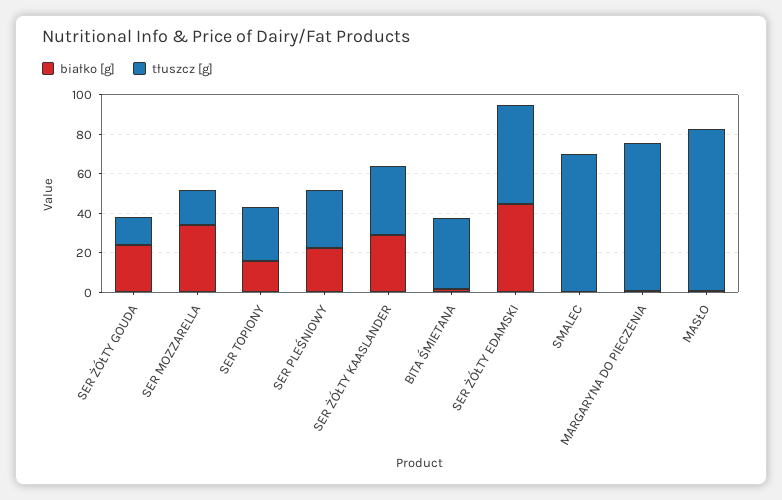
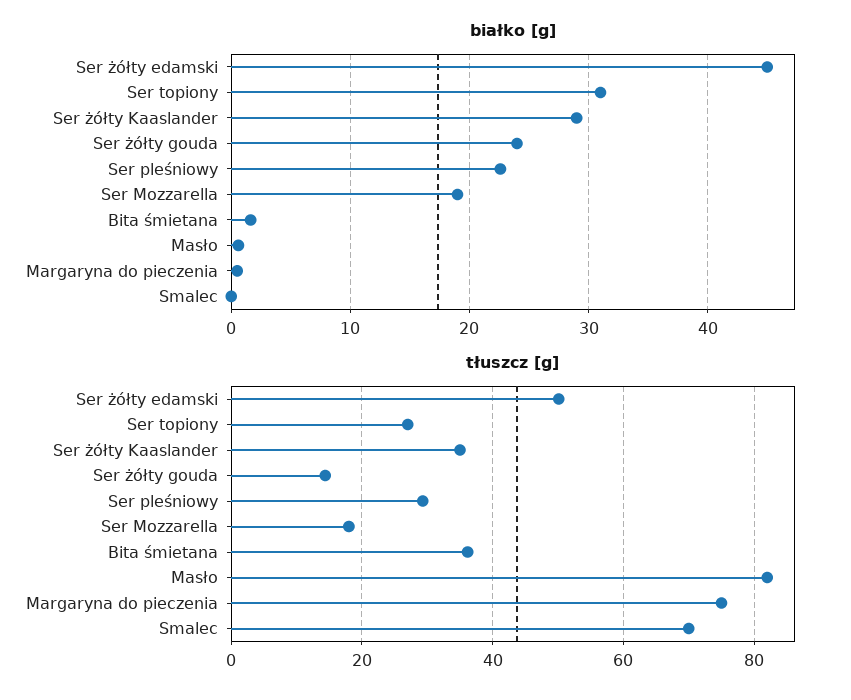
białko [g], SER MOZZARELLA: 35 -> 19
białko [g], SER TOPIONY: 15 -> 31

